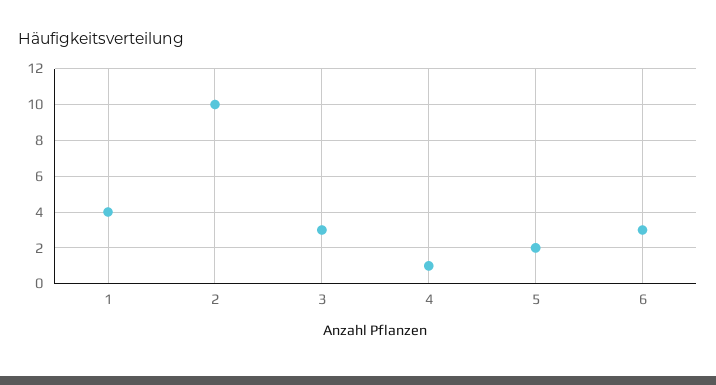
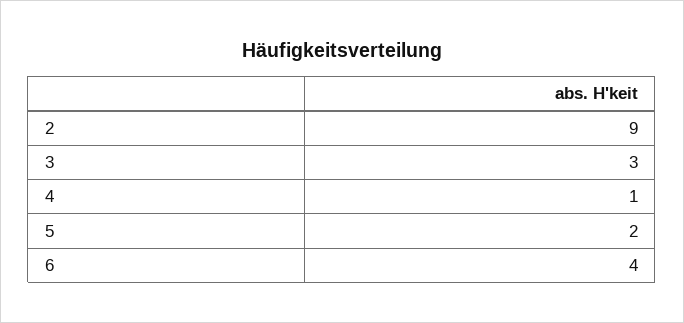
1: 4 -> none
2: 10 -> 9
6: 3 -> 4

